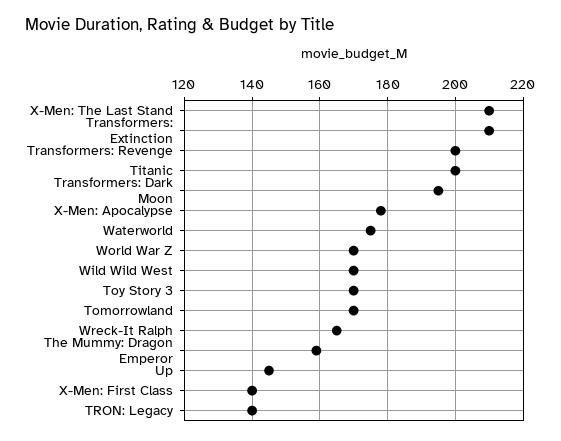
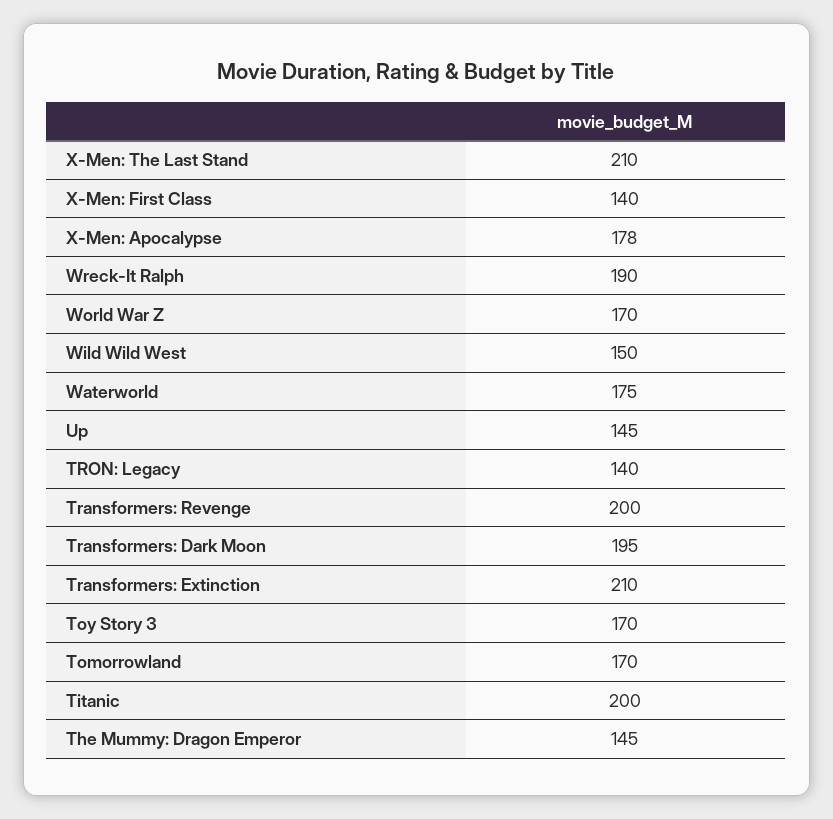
Wild Wild West: 170 -> 150
Wreck-It Ralph: 165 -> 190
The Mummy: Dragon Emperor: 160 -> 145

